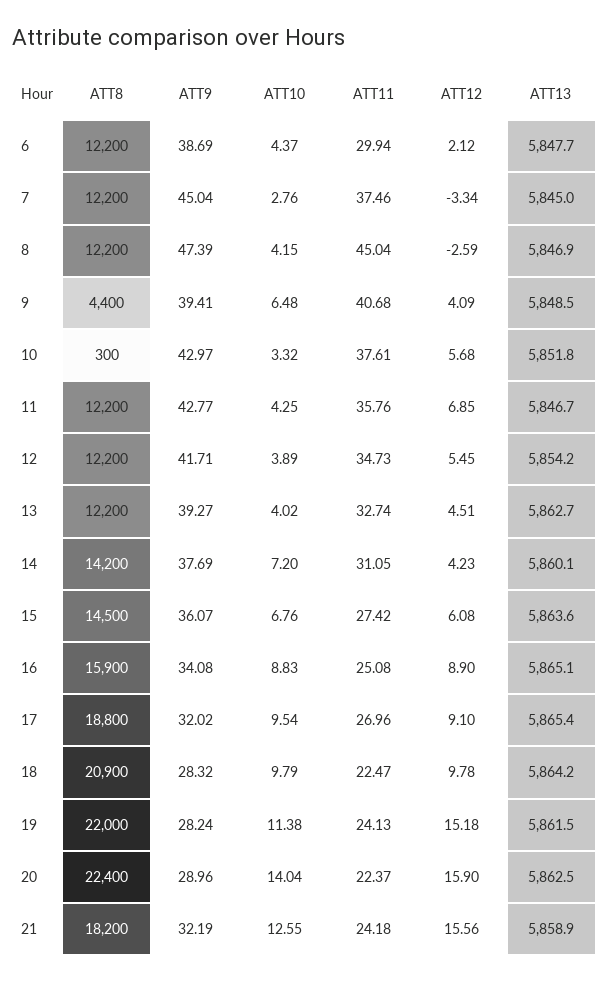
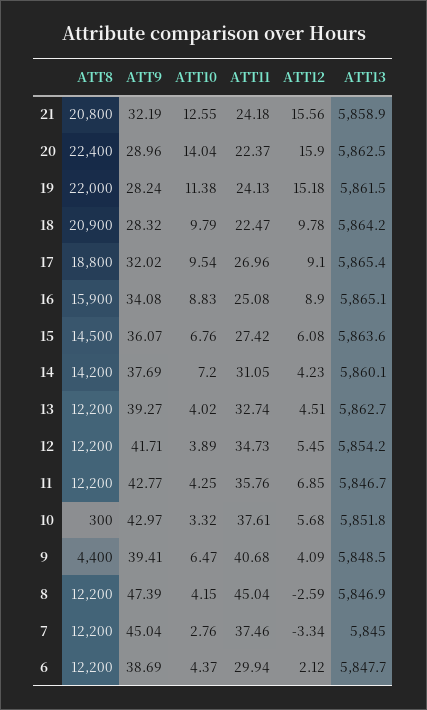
ATT10, 9: 6.48 -> 6.47
ATT8, 21: 18200 -> 20800

